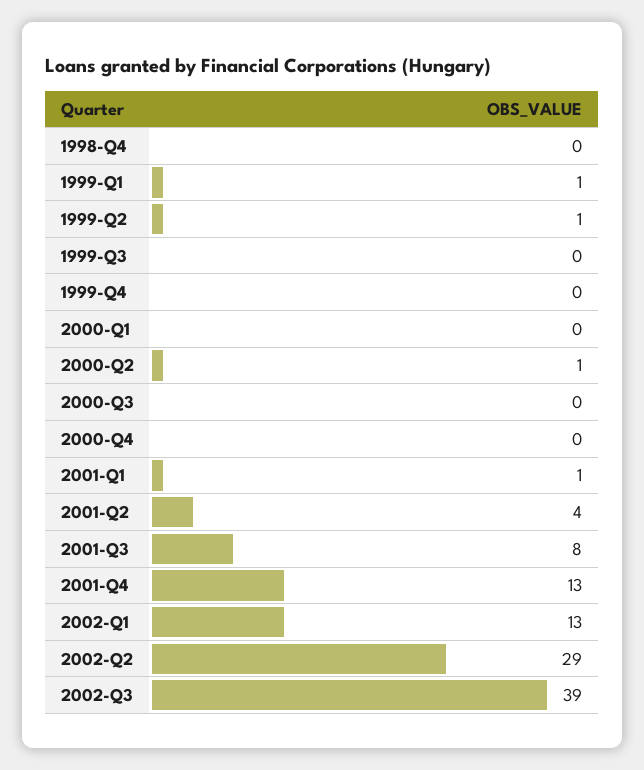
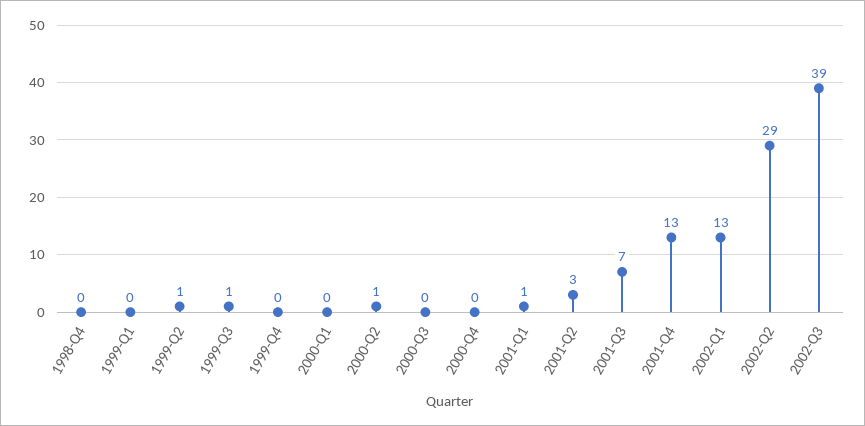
1999-Q1: 1 -> 0
1999-Q3: 0 -> 1
2001-Q2: 4 -> 3
2001-Q3: 8 -> 7

